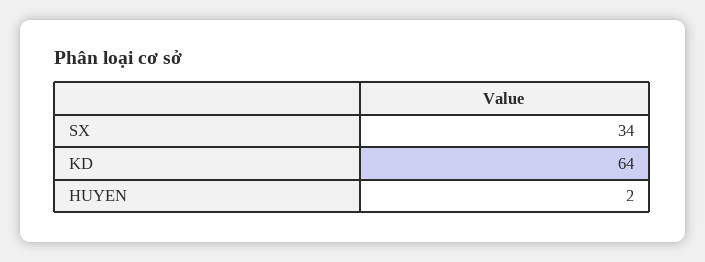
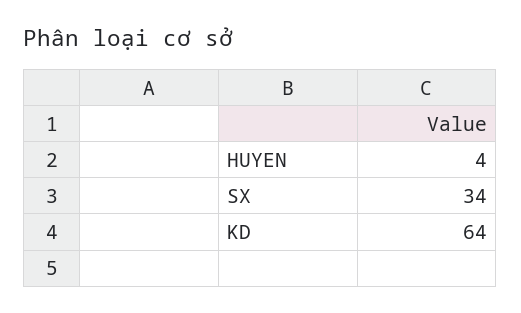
HUYEN: 2 -> 4

